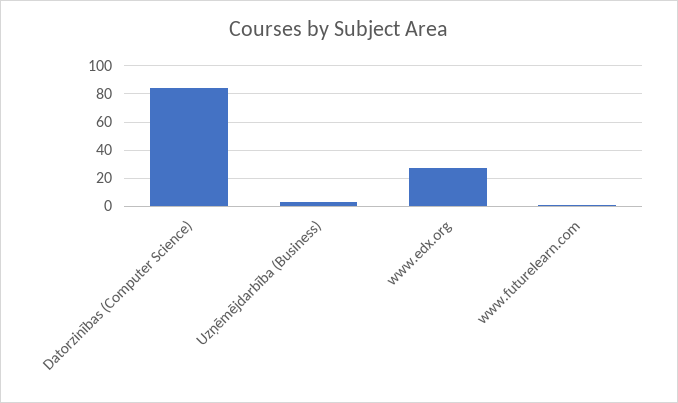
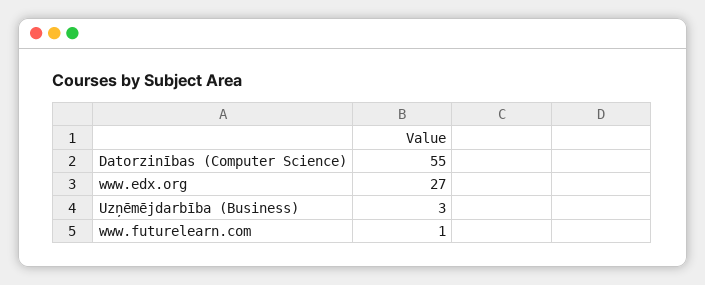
Datorzinības (Computer Science): 85 -> 55

